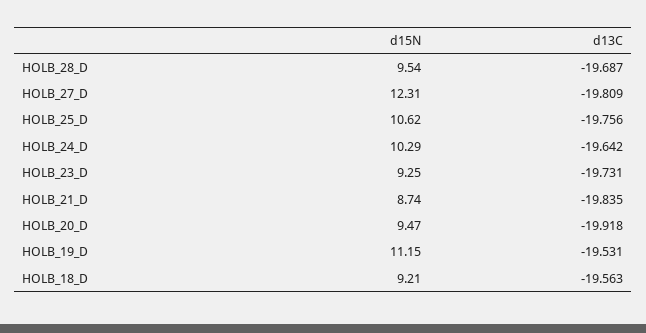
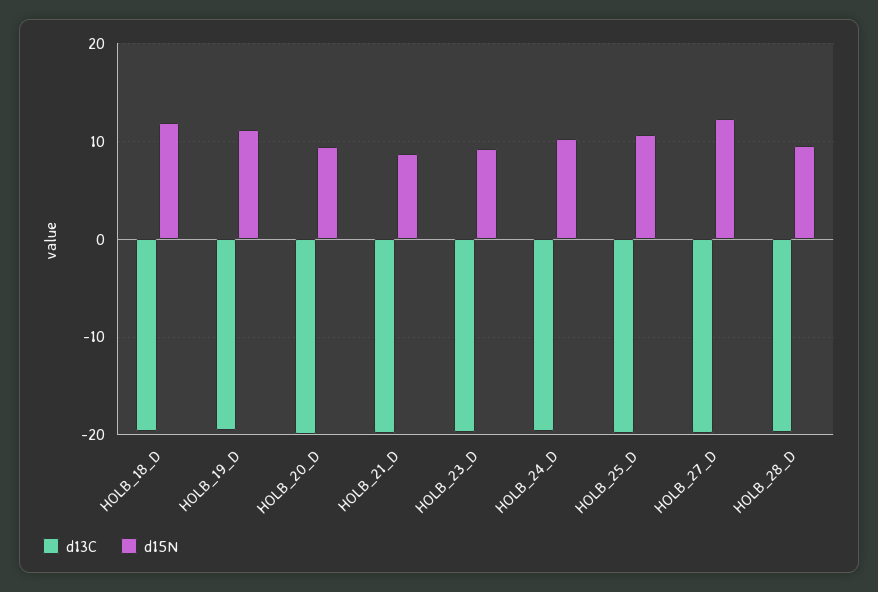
d15N, HOLB_18_D: 9.21 -> 12

